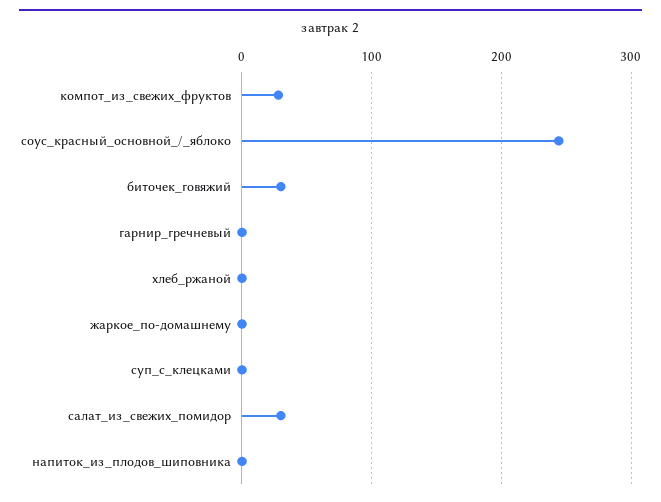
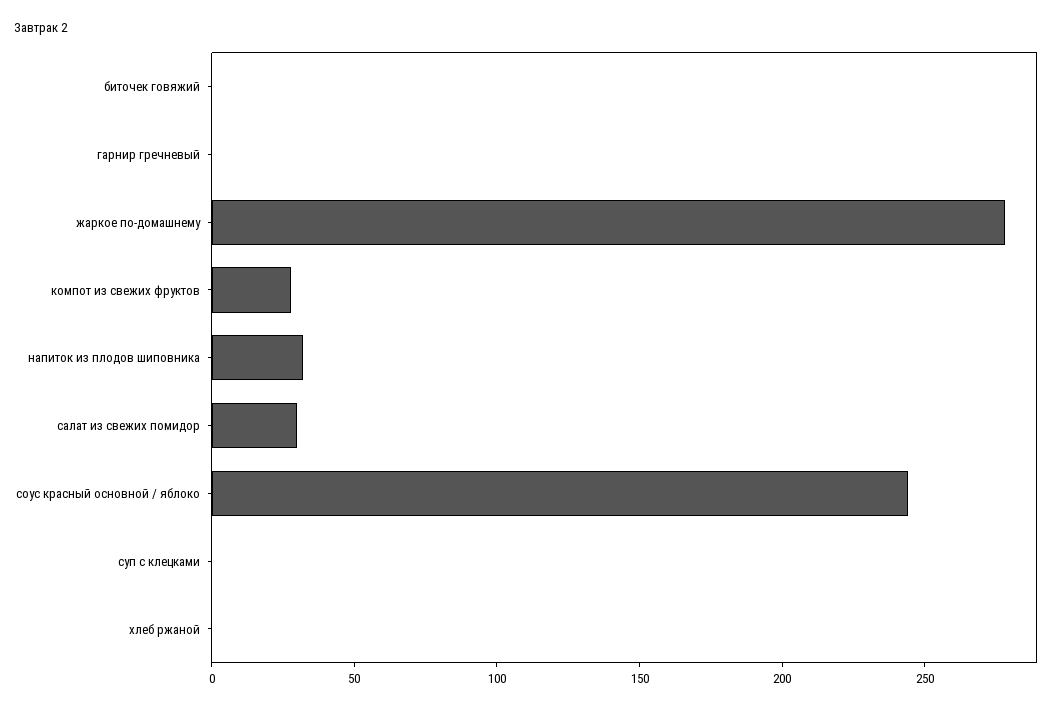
биточек_говяжий: 30 -> 0
жаркое_по-домашнему: 0 -> 280
напиток_из_плодов_шиповника: 0 -> 30

